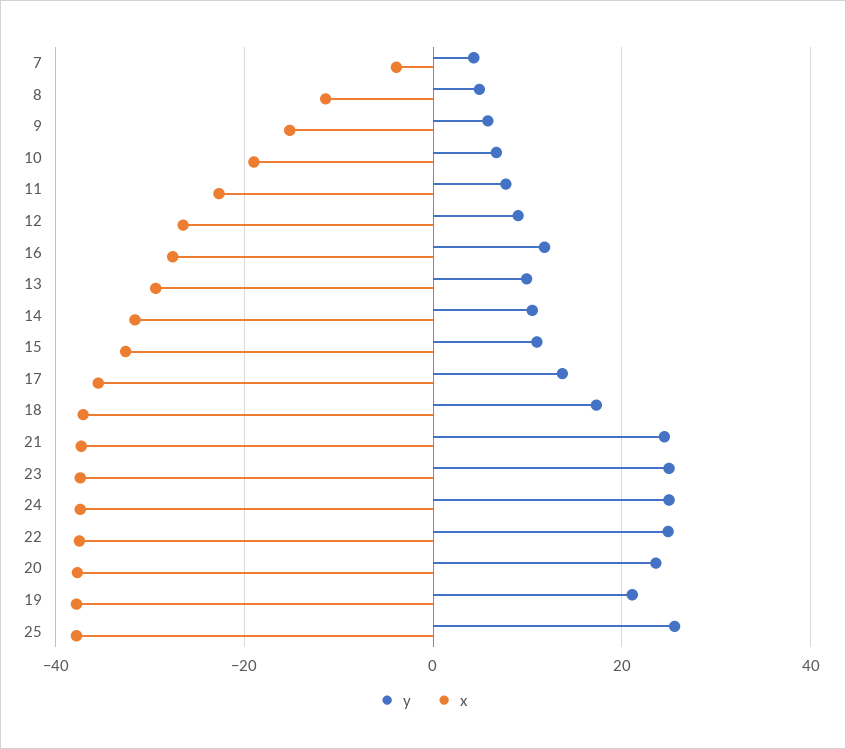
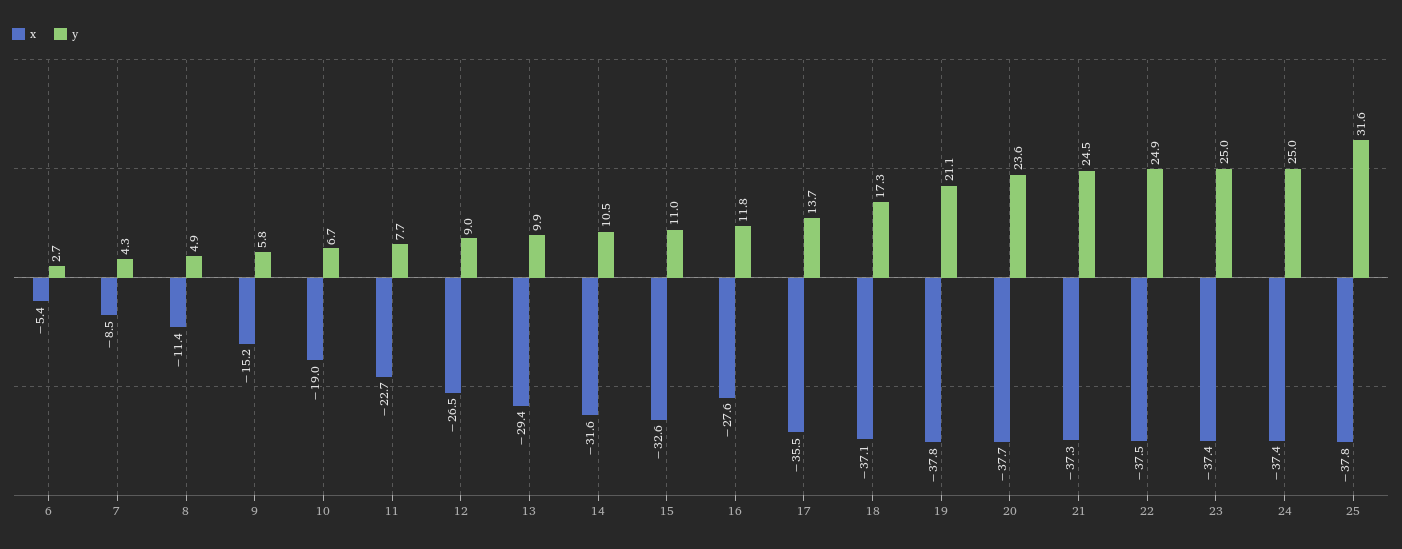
x, 7: -4 -> -8.5
y, 25: 26 -> 31.6
x, 6: none -> -5.4
y, 6: none -> 2.7

